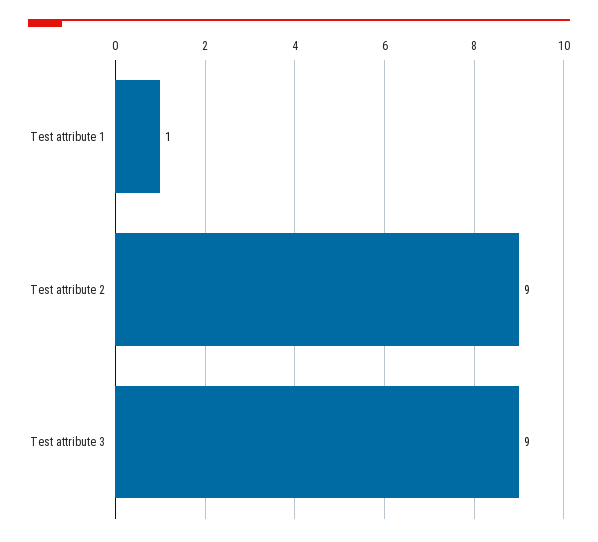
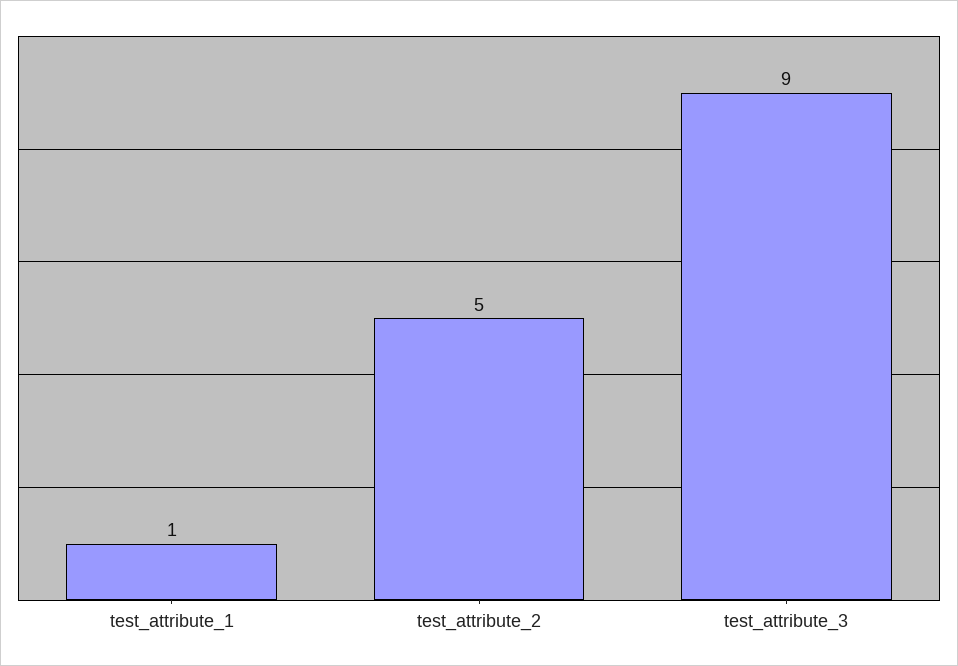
Test attribute 2: 9 -> 5

